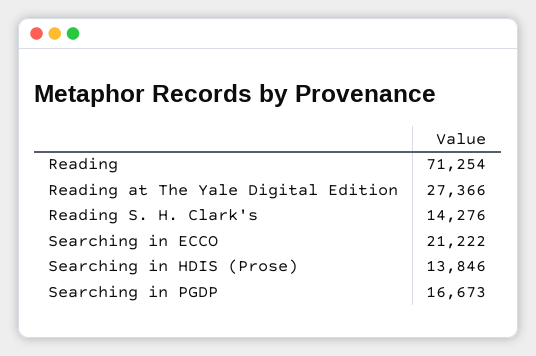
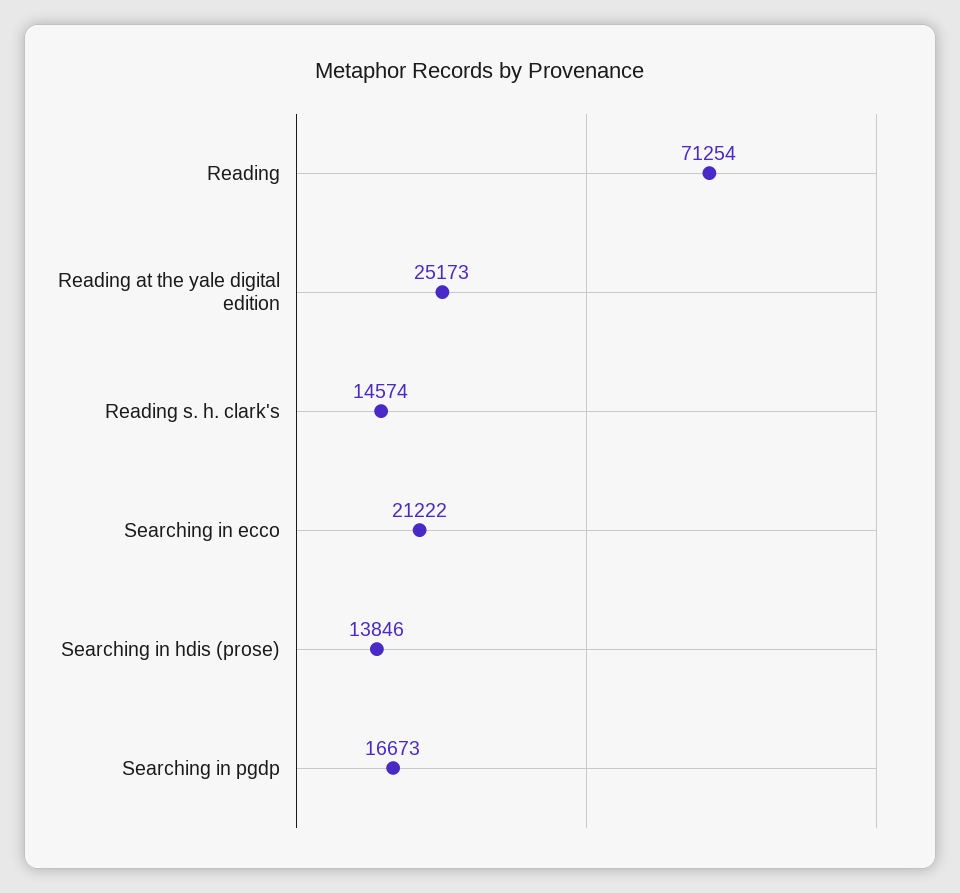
Reading at The Yale Digital Edition: 27366 -> 25173
Reading S. H. Clark's: 14276 -> 14574

